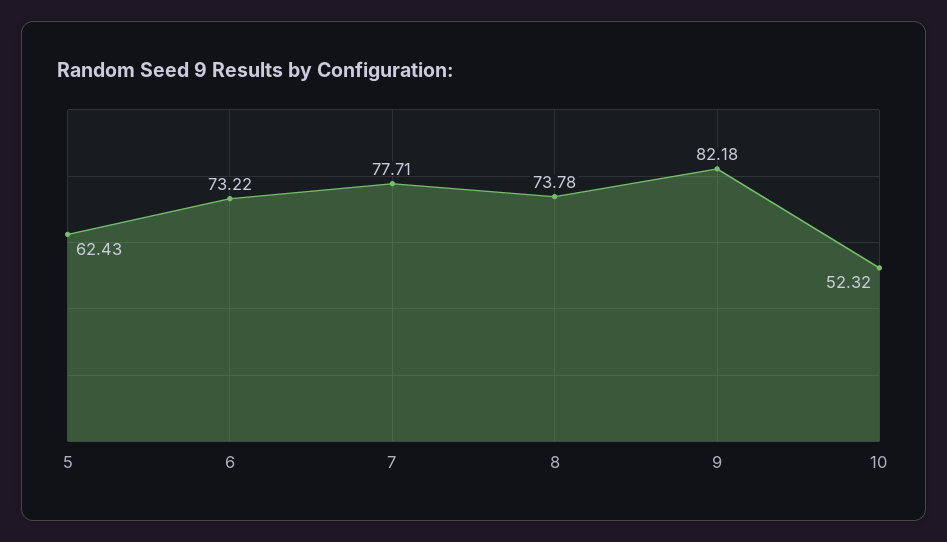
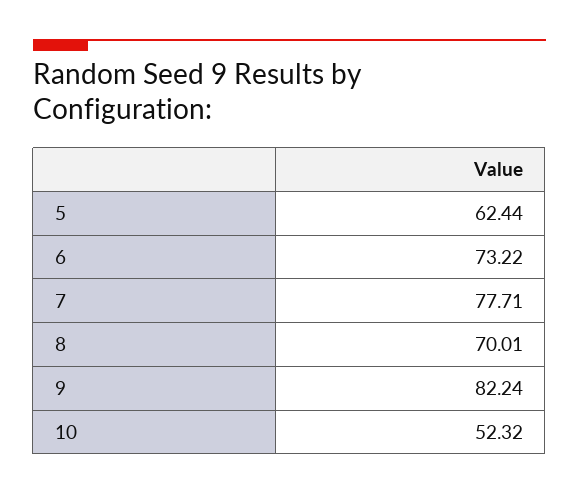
5: 62.43 -> 62.44
8: 73.78 -> 70.01
9: 82.18 -> 82.24

